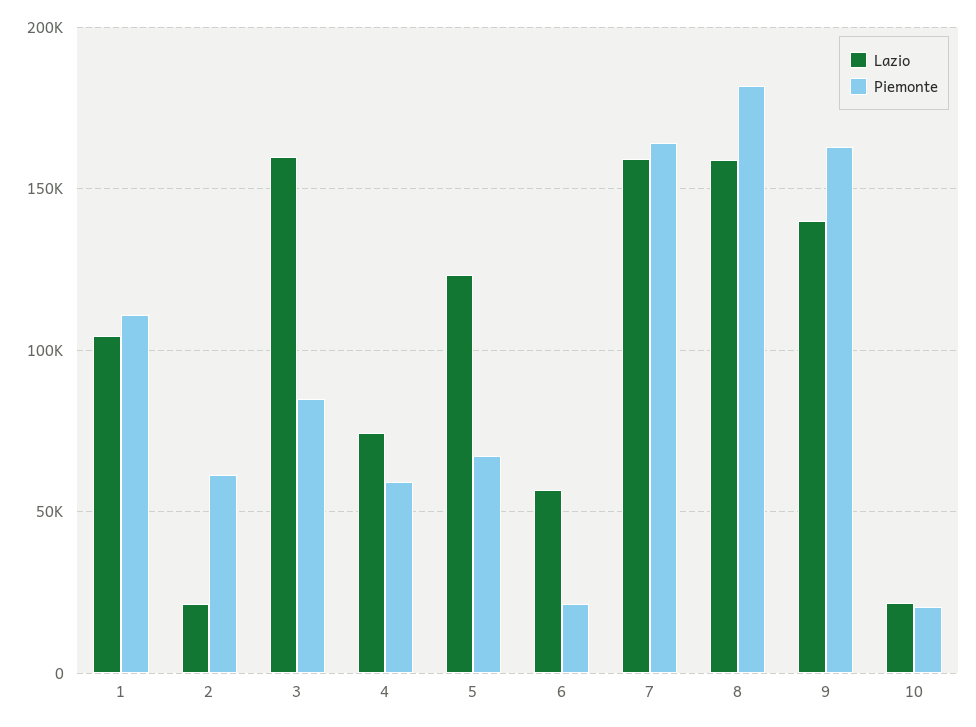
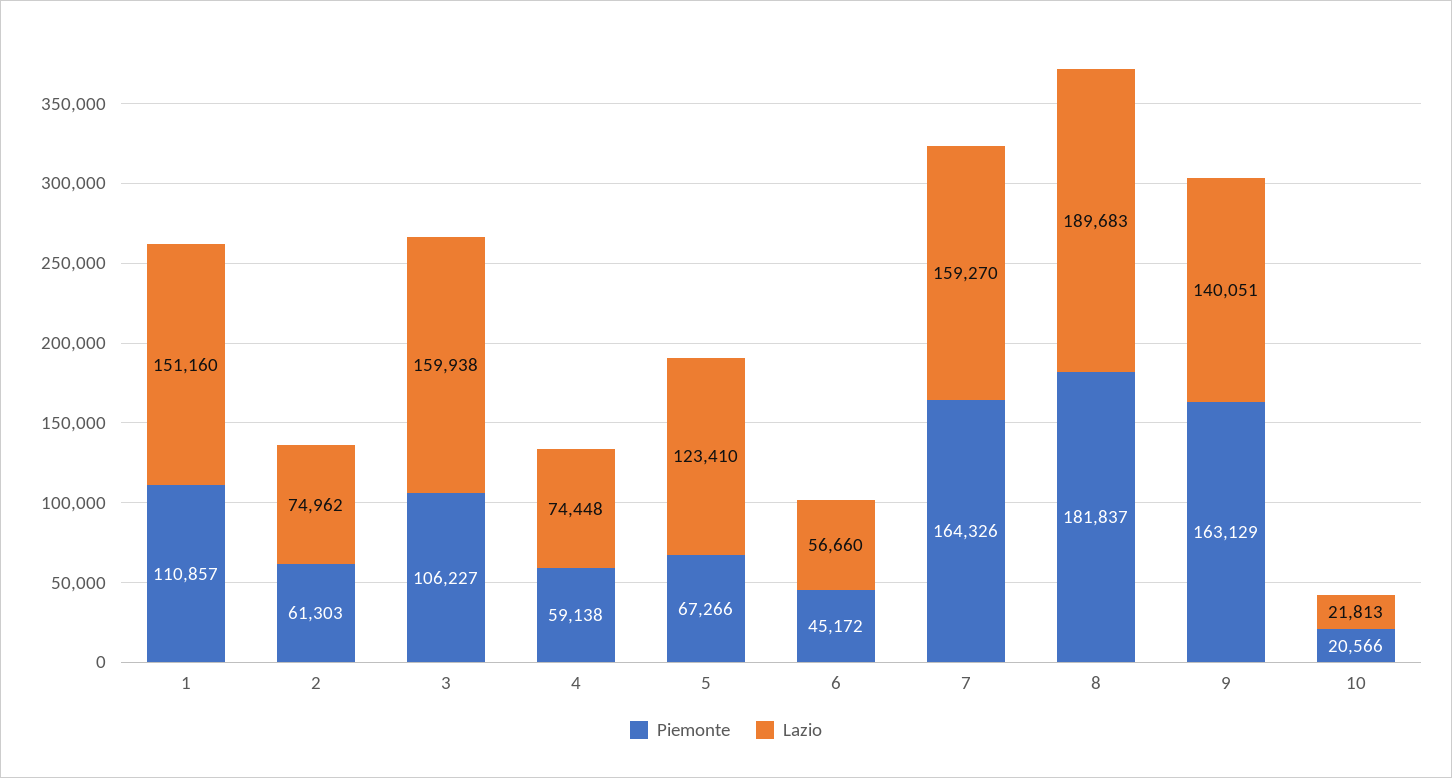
Lazio, 1: 105000 -> 151160
Lazio, 2: 20000 -> 74962
Piemonte, 3: 85000 -> 106227
Piemonte, 6: 20000 -> 45172
Lazio, 8: 160000 -> 189683

